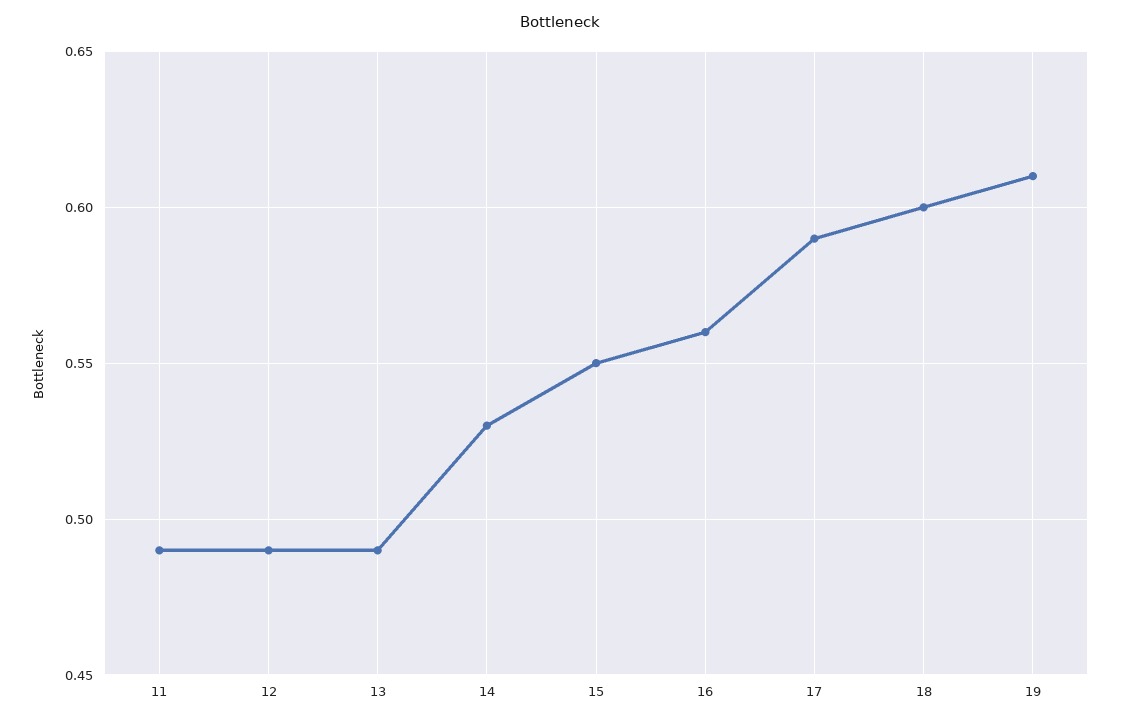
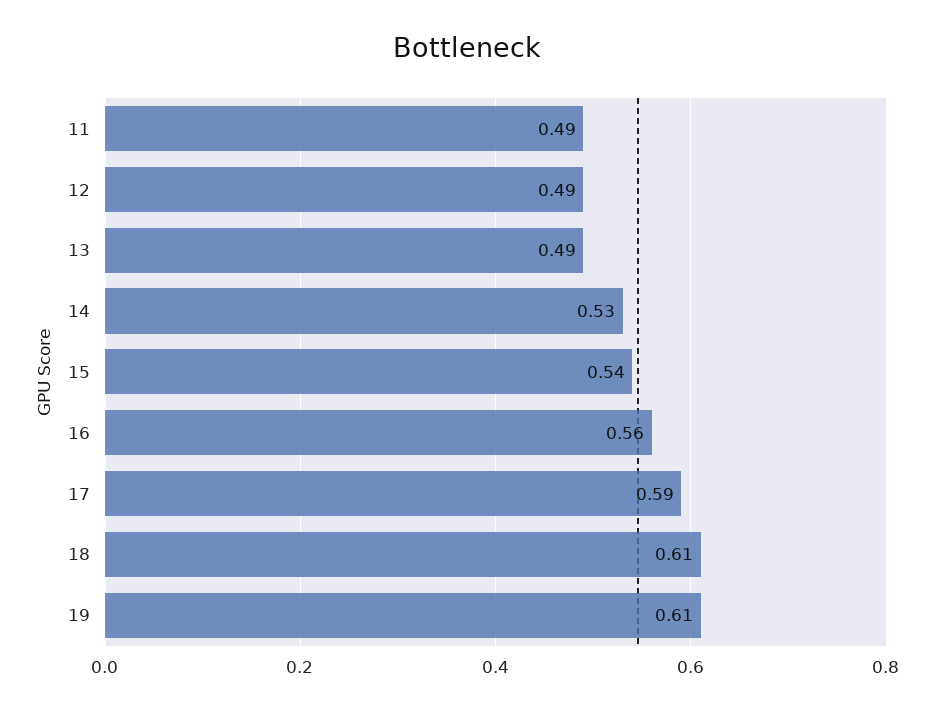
15: 0.55 -> 0.54
18: 0.6 -> 0.61

